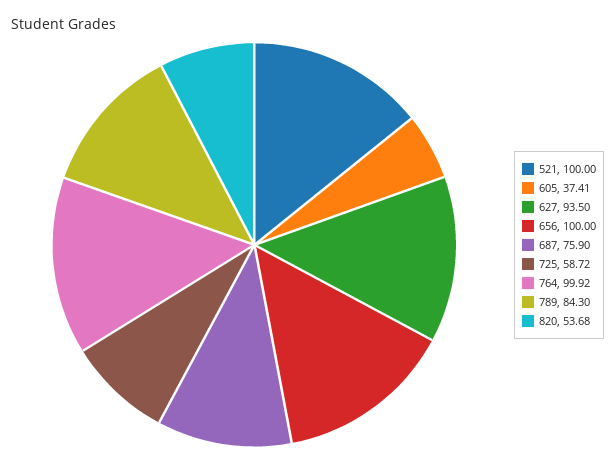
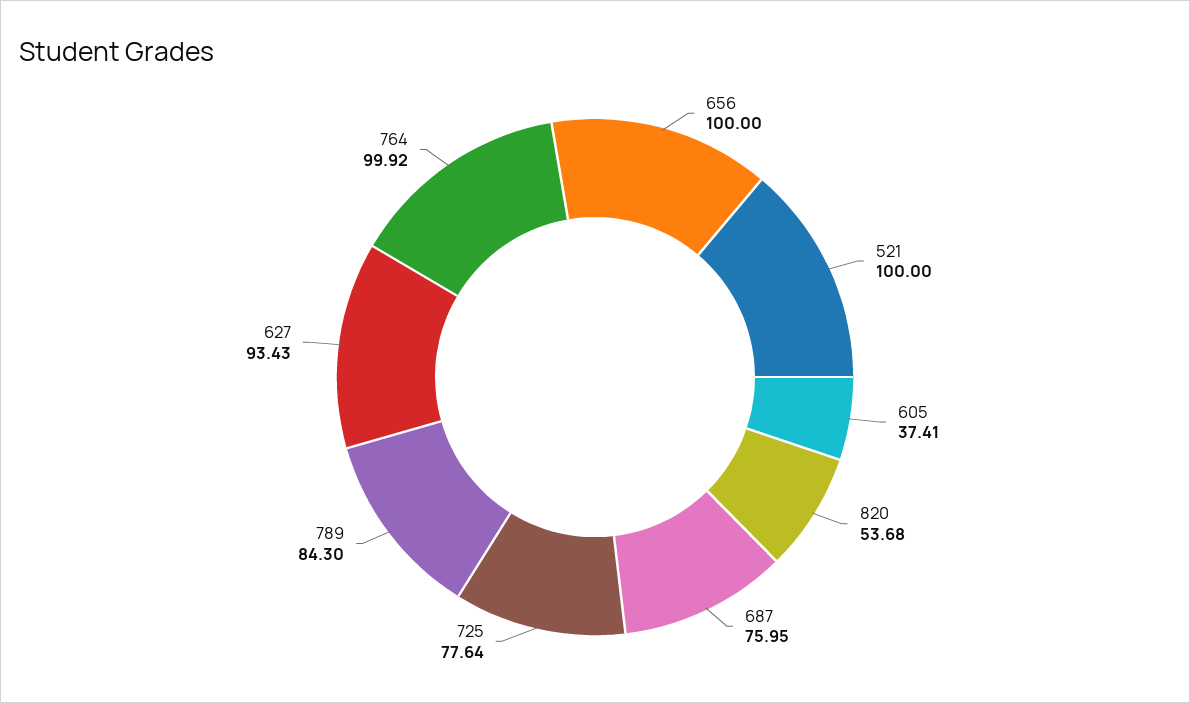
627: 93.5 -> 93.43
687: 75.9 -> 75.95
725: 58.72 -> 77.64

